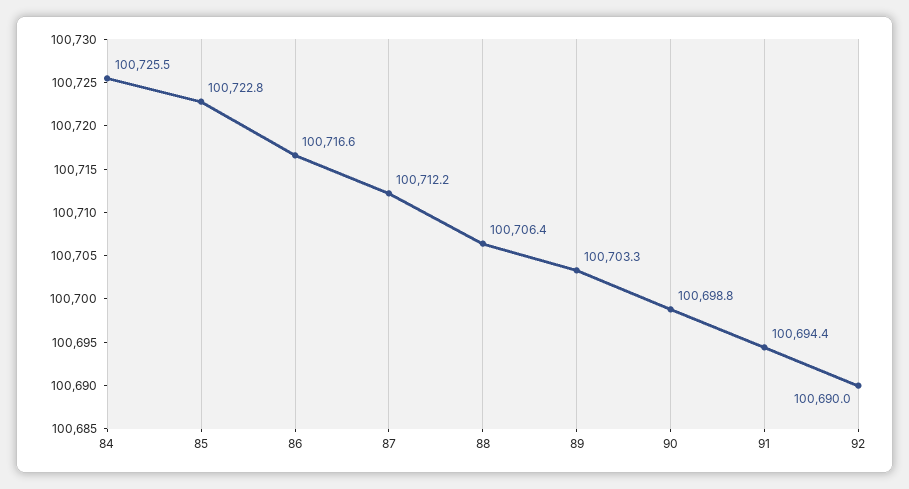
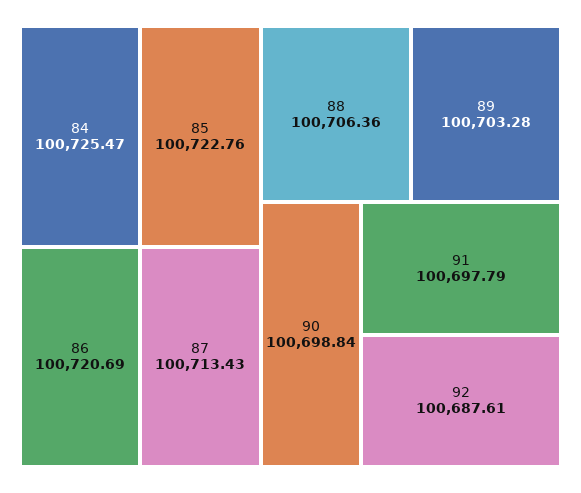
86: 100716.6 -> 100720.69
87: 100712.2 -> 100713.43
91: 100694.4 -> 100697.79
92: 100690 -> 100687.61

